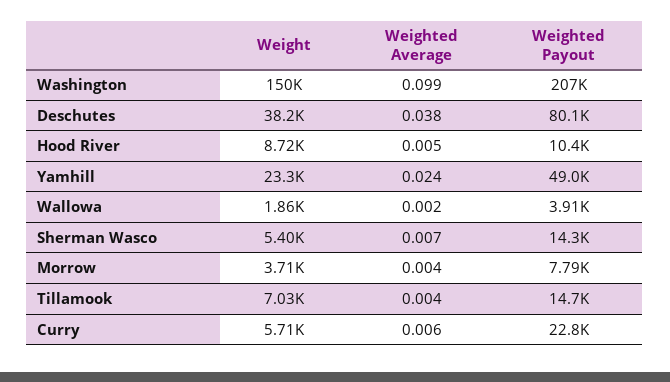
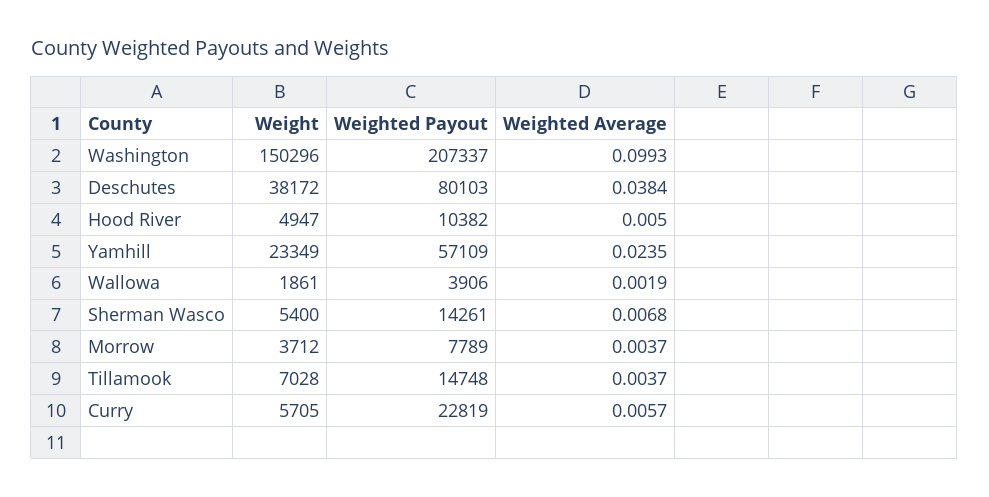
Weight, Hood River: 8720 -> 4947
Weighted Payout, Yamhill: 49000 -> 57109

